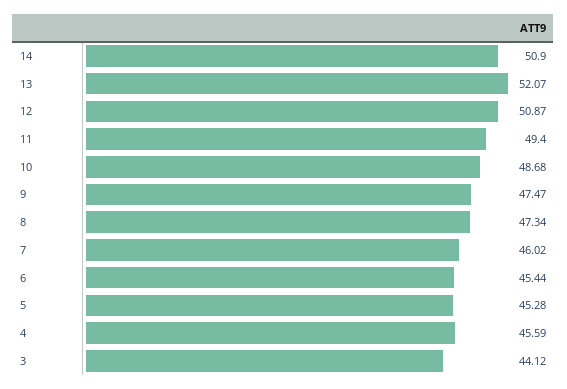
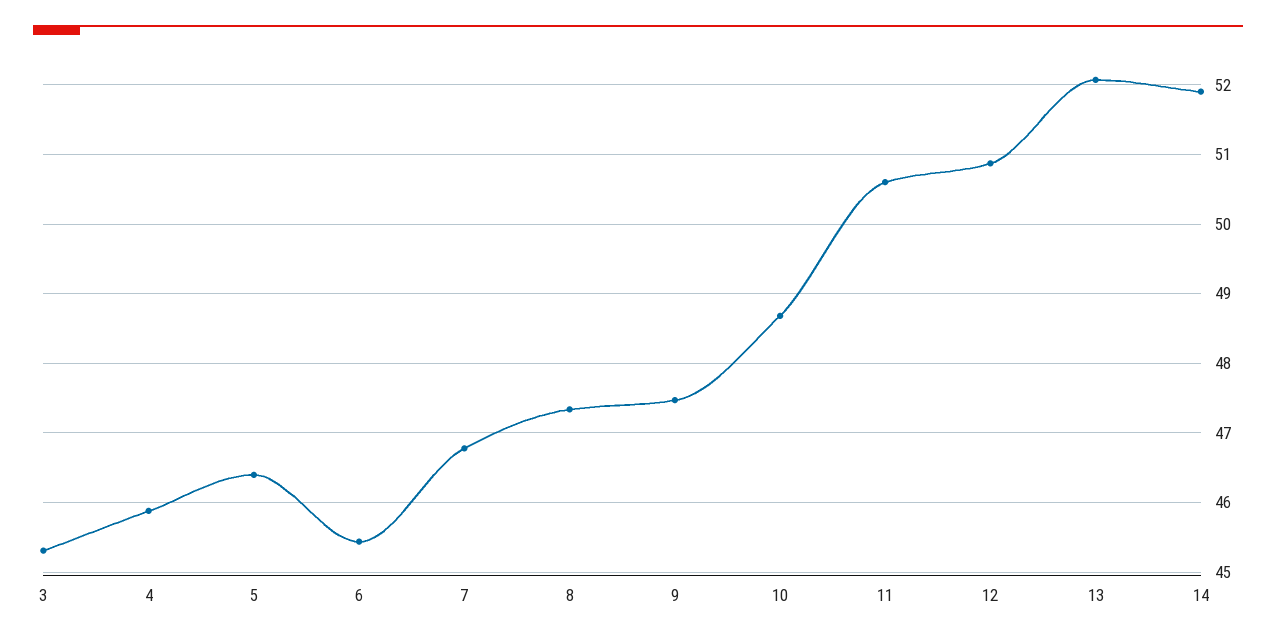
14: 50.9 -> 51.9
11: 49.4 -> 50.6
7: 46.02 -> 46.8
5: 45.28 -> 46.4
4: 45.59 -> 45.9
3: 44.12 -> 45.3

